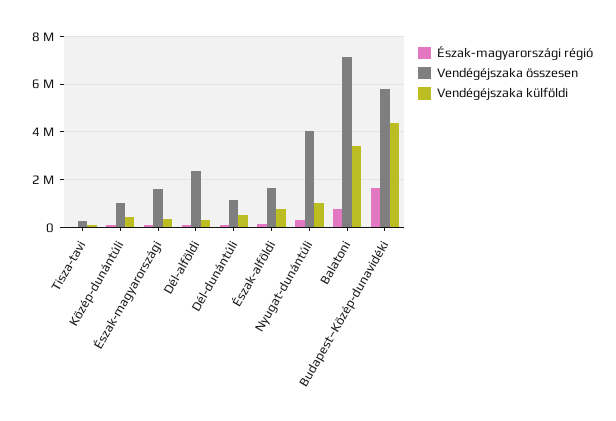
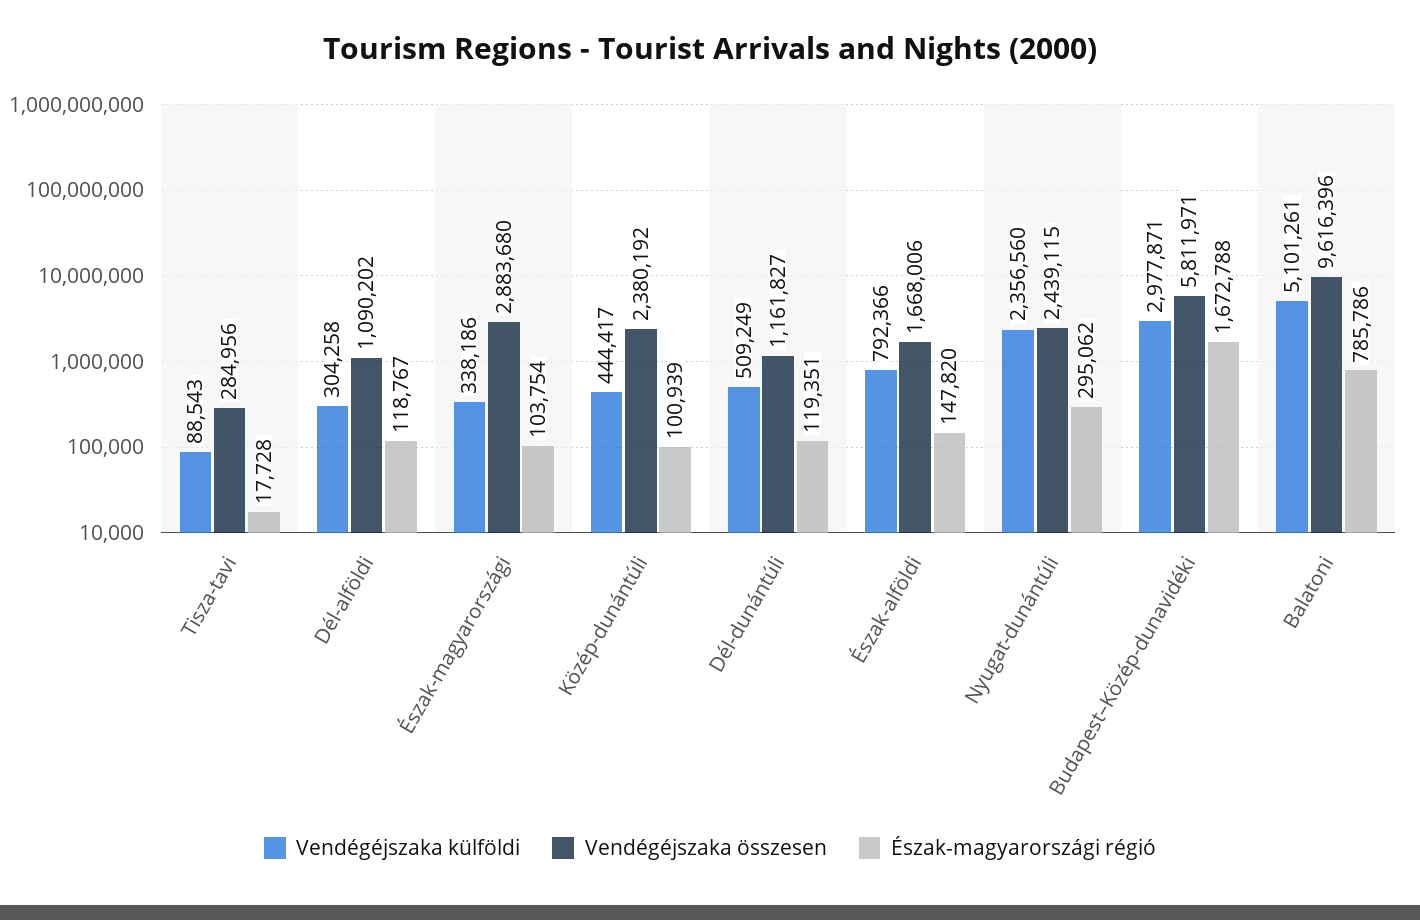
Vendégéjszaka összesen, Közép-dunántúli: 1000000 -> 2380192
Vendégéjszaka összesen, Észak-magyarországi: 1500000 -> 2883680
Vendégéjszaka összesen, Dél-alföldi: 2500000 -> 1090202
Vendégéjszaka összesen, Nyugat-dunántúli: 4000000 -> 2439115
Vendégéjszaka külföldi, Nyugat-dunántúli: 1000000 -> 2356560
Vendégéjszaka összesen, Balatoni: 7000000 -> 9616396
Vendégéjszaka külföldi, Balatoni: 3500000 -> 5101261
Vendégéjszaka külföldi, Budapest–Közép-dunavidéki: 4500000 -> 2977871

